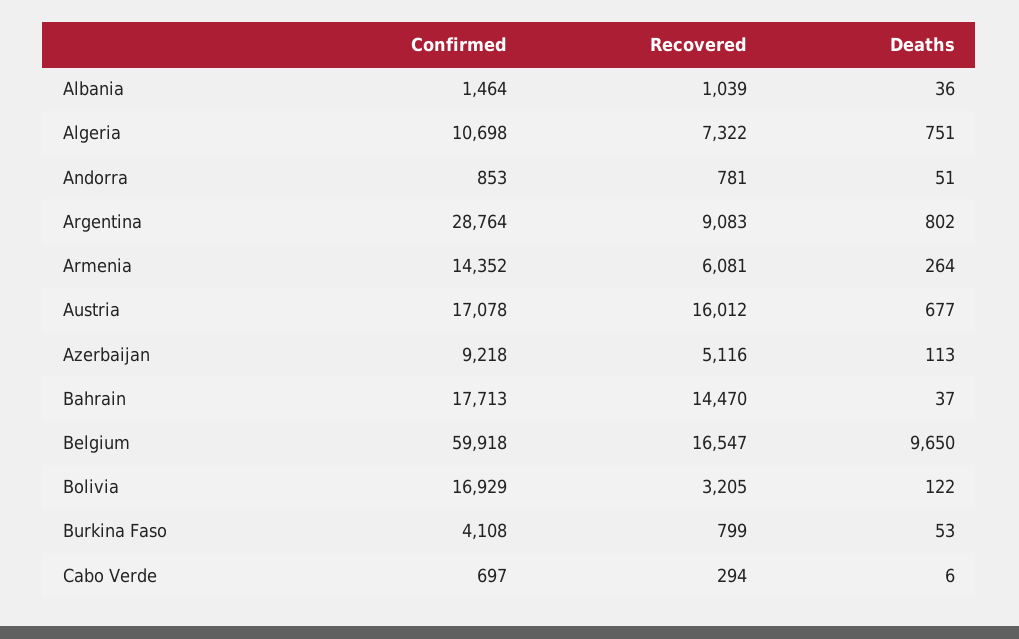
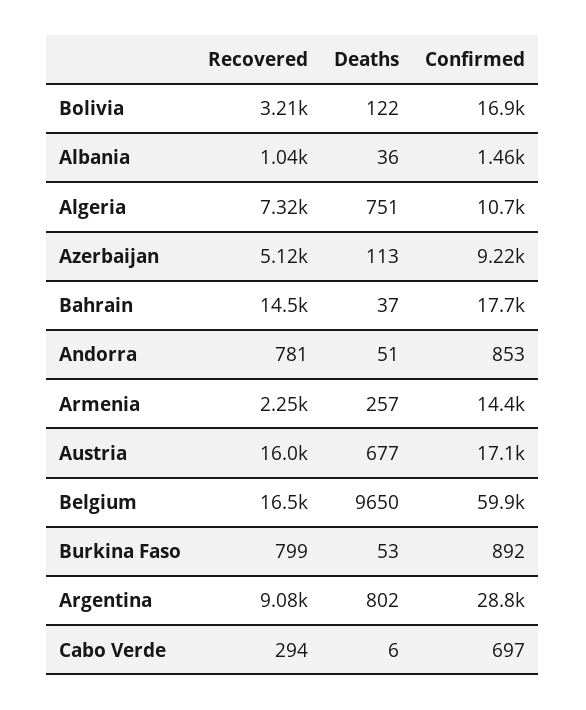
Recovered, Armenia: 6081 -> 2250
Deaths, Armenia: 264 -> 257
Confirmed, Burkina Faso: 4108 -> 892

